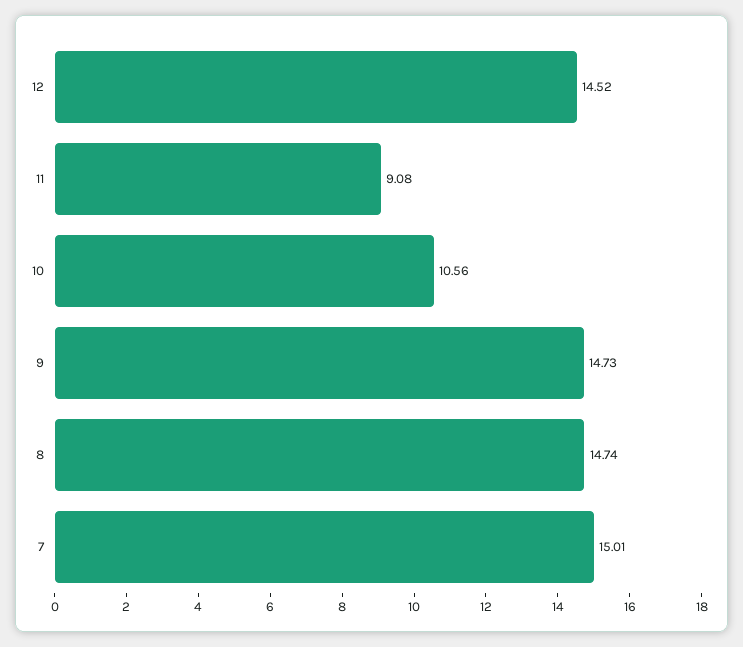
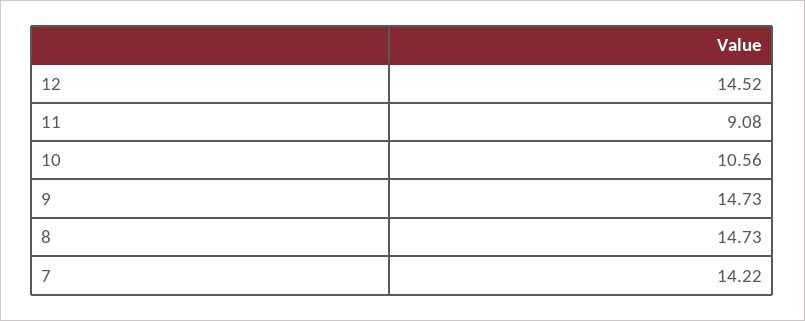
8: 14.74 -> 14.73
7: 15.01 -> 14.22

